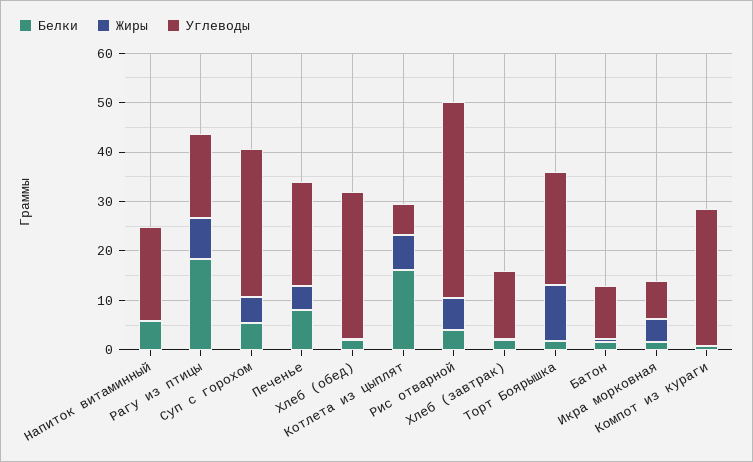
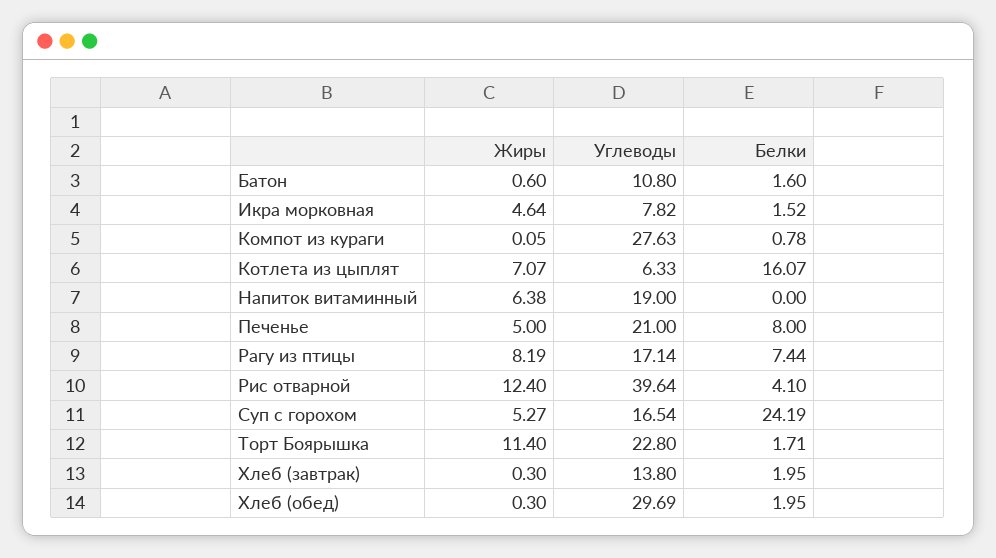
Белки, Напиток витаминный: 6 -> 0
Жиры, Напиток витаминный: 0 -> 6.38
Белки, Рагу из птицы: 18 -> 7.44
Белки, Суп с горохом: 6 -> 24.19
Углеводы, Суп с горохом: 30 -> 16.54
Жиры, Рис отварной: 6 -> 12.4

